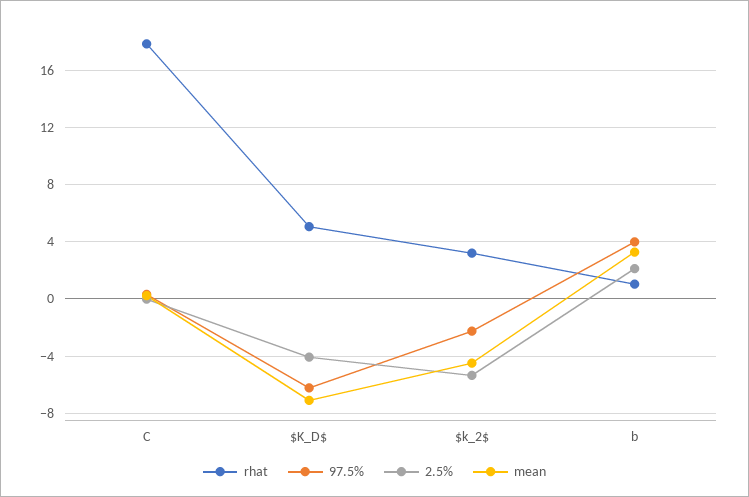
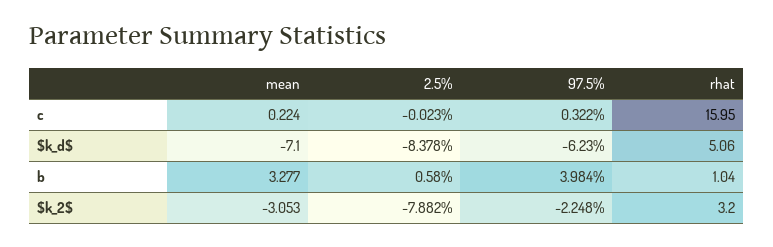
rhat, C: 18 -> 15.95
2.5%, $K_D$: -4 -> -8.378
2.5%, $k_2$: -5.5 -> -7.882
mean, $k_2$: -4.5 -> -3.053
2.5%, b: 2 -> 0.58

